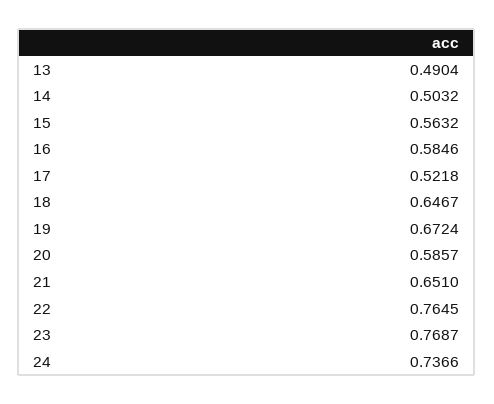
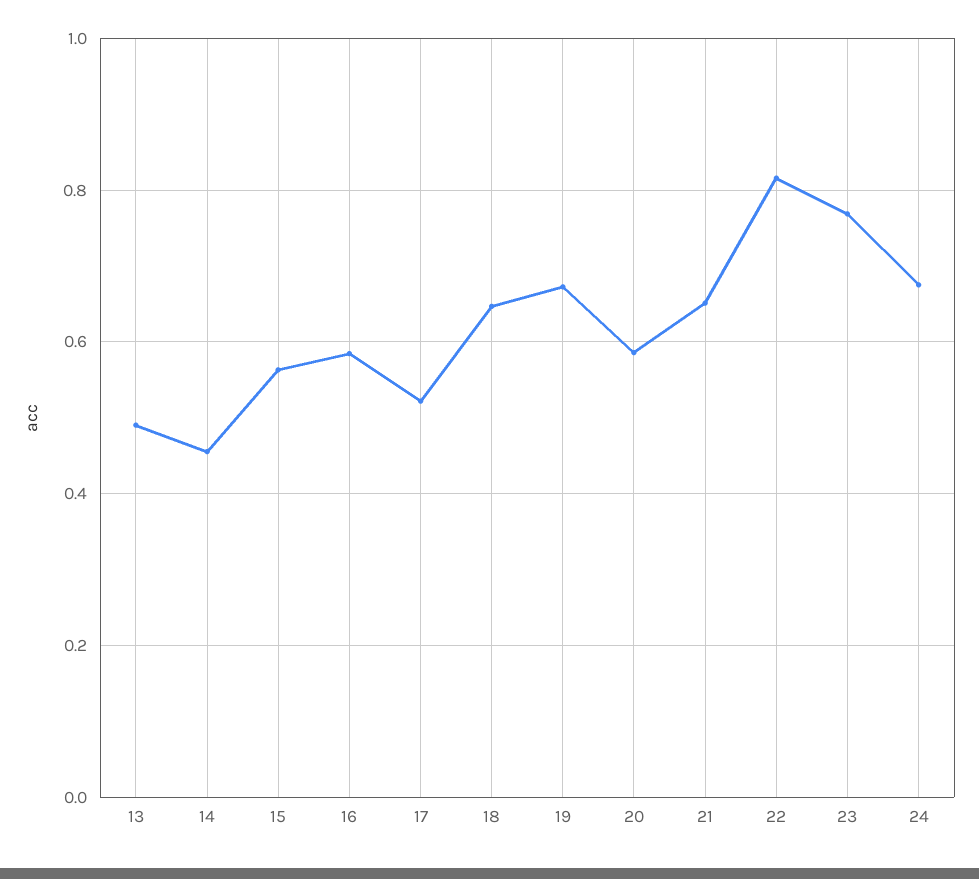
14: 0.5032 -> 0.46
22: 0.7645 -> 0.82
24: 0.7366 -> 0.68

